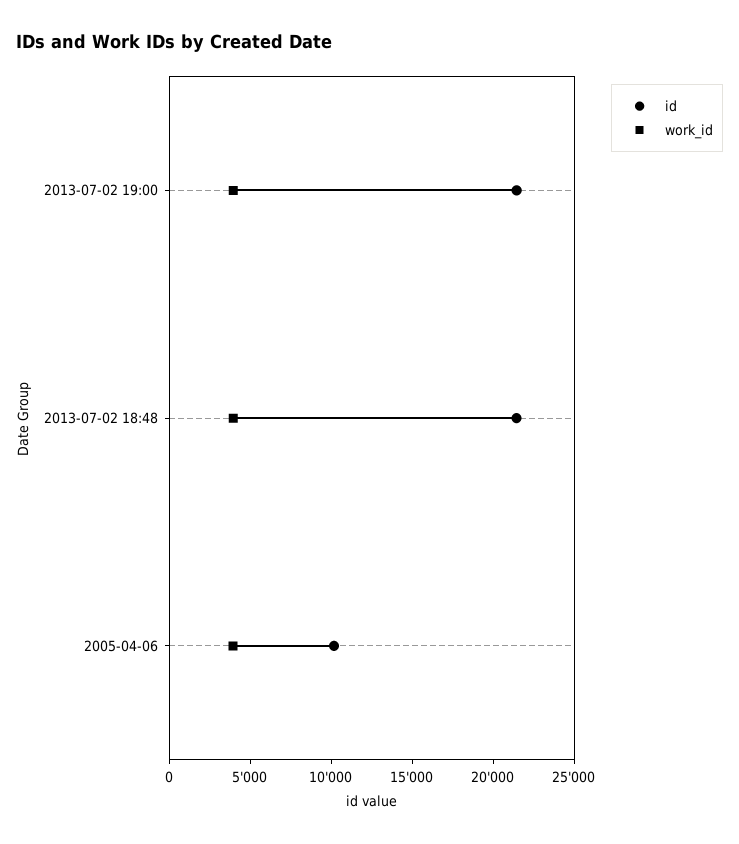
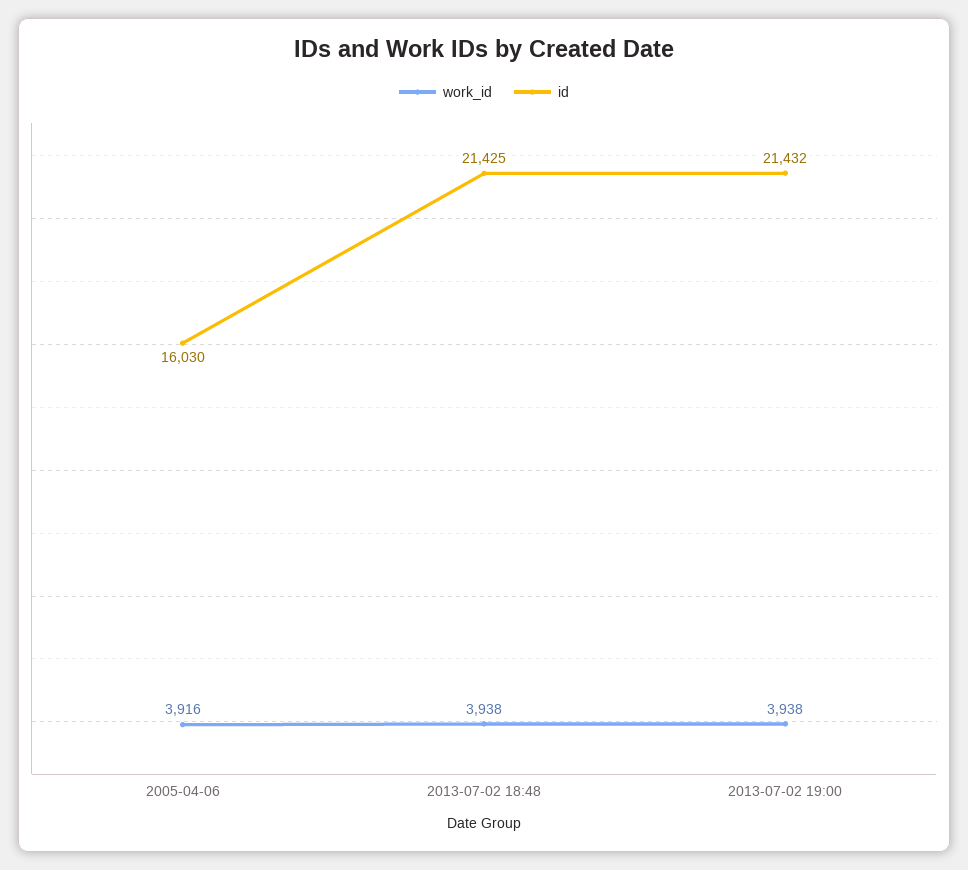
id, 2005-04-06: 10000 -> 16030

